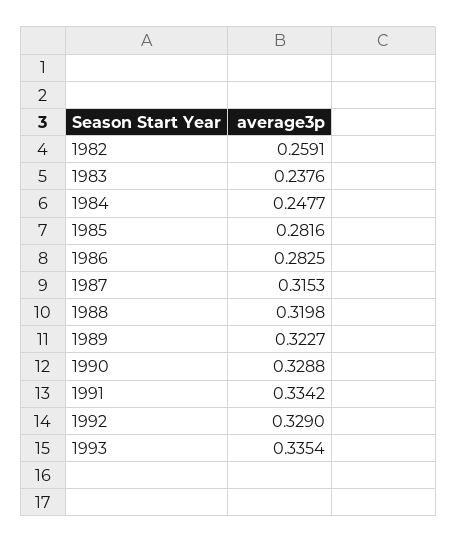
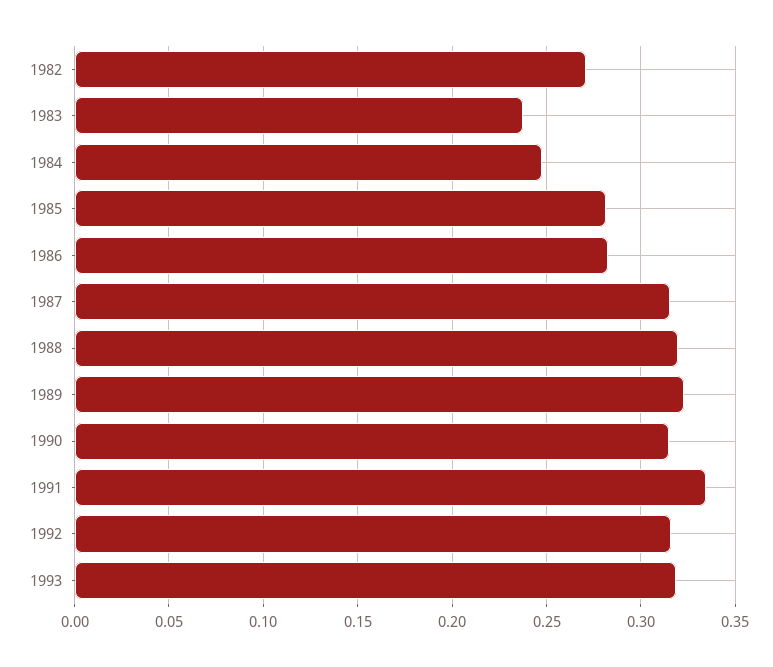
1982: 0.2591 -> 0.27
1990: 0.3288 -> 0.315
1992: 0.329 -> 0.315
1993: 0.3354 -> 0.32

